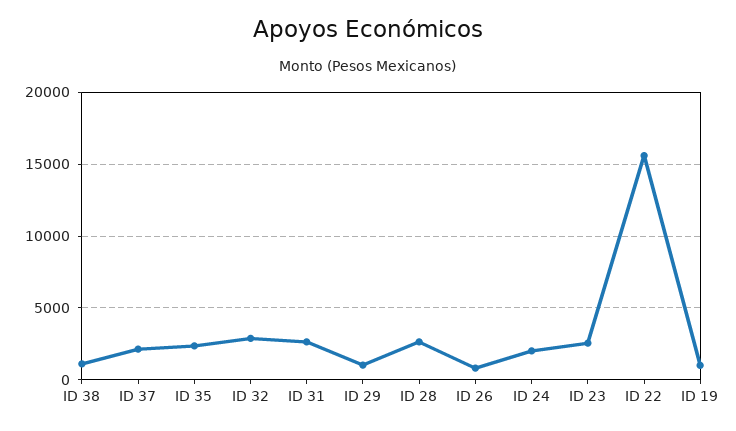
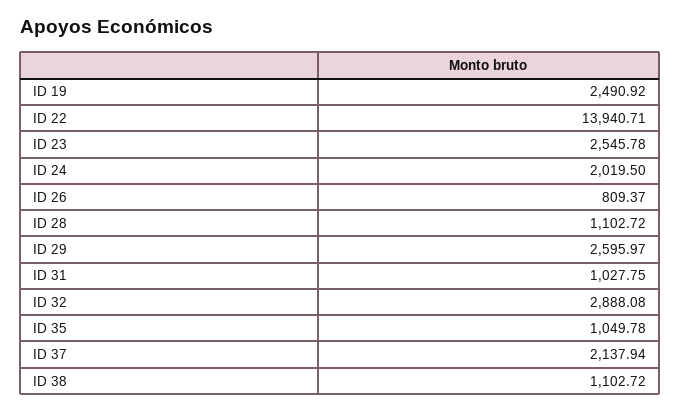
ID 35: 2500 -> 1049.78
ID 31: 2500 -> 1027.75
ID 29: 1000 -> 2595.97
ID 28: 2500 -> 1102.72
ID 22: 15500 -> 13940.71
ID 19: 1000 -> 2490.92

